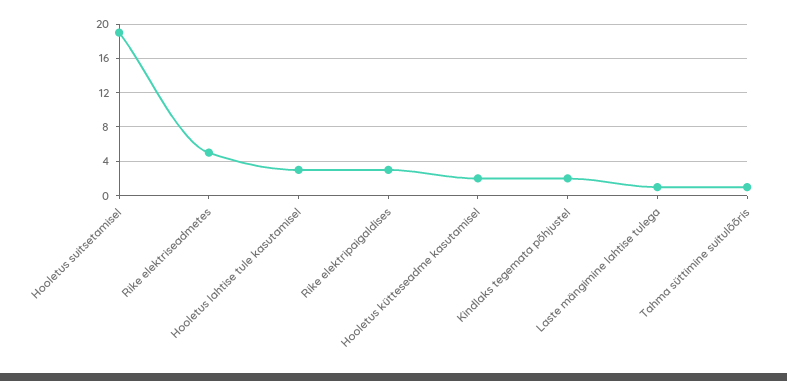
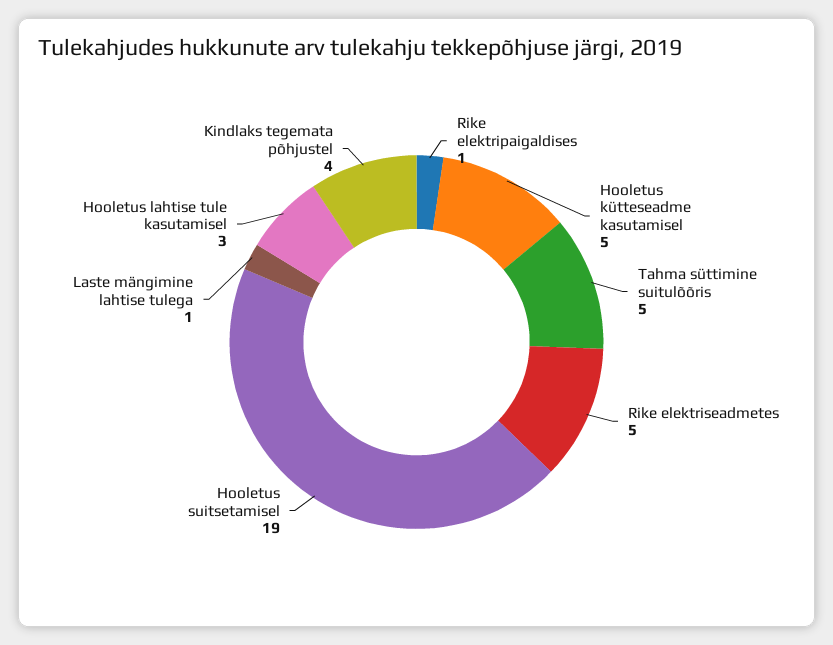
Rike elektripaigaldises: 3 -> 1
Hooletus kütteseadme kasutamisel: 2 -> 5
Kindlaks tegemata põhjustel: 2 -> 4
Tahma süttimine suitulõõris: 1 -> 5

